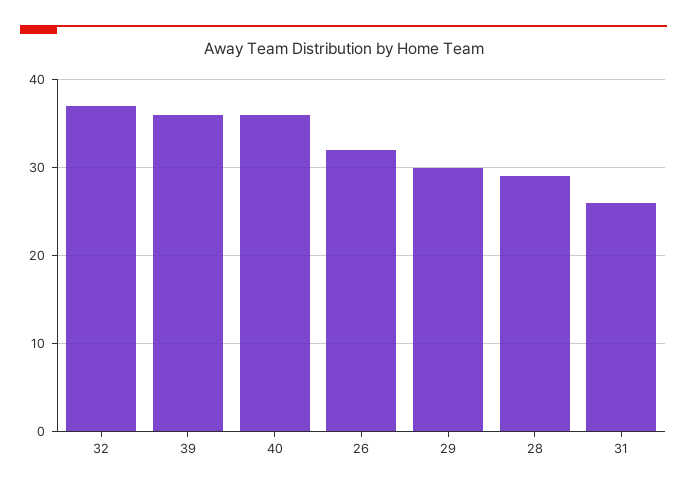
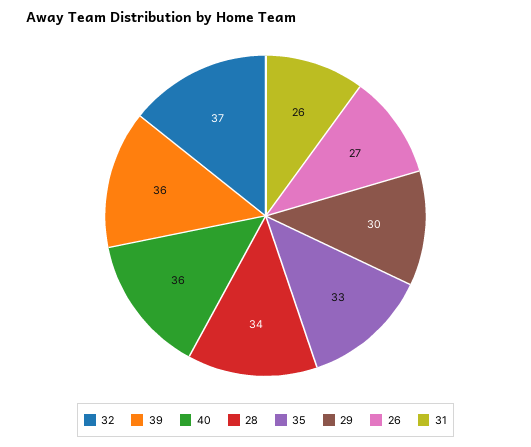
26: 32 -> 27
28: 29 -> 34
35: none -> 33

